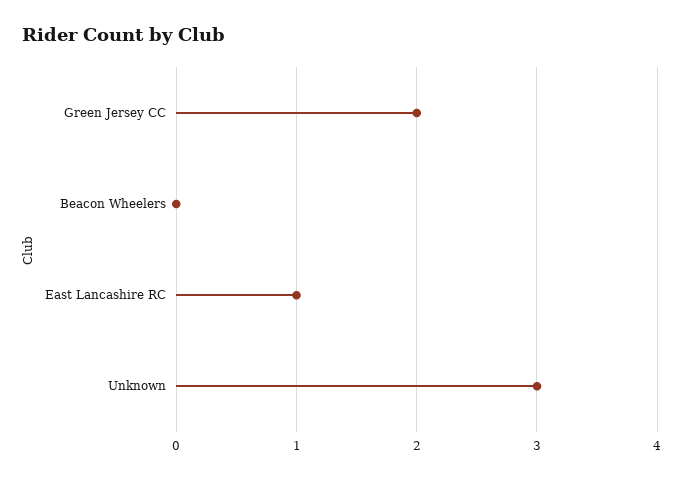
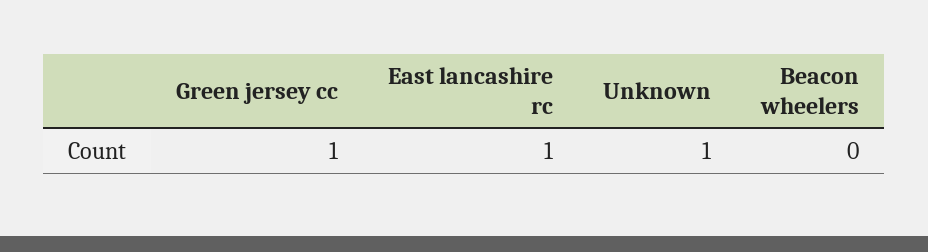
Green Jersey CC: 2 -> 1
Unknown: 3 -> 1

